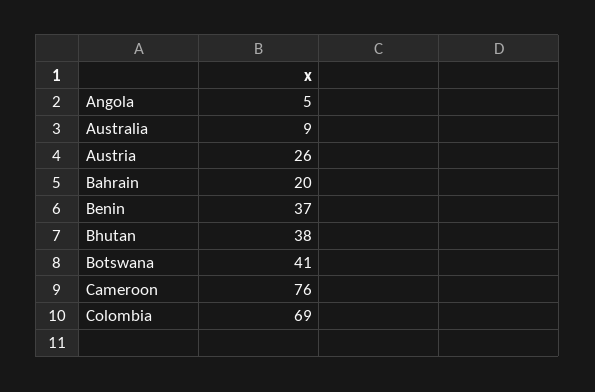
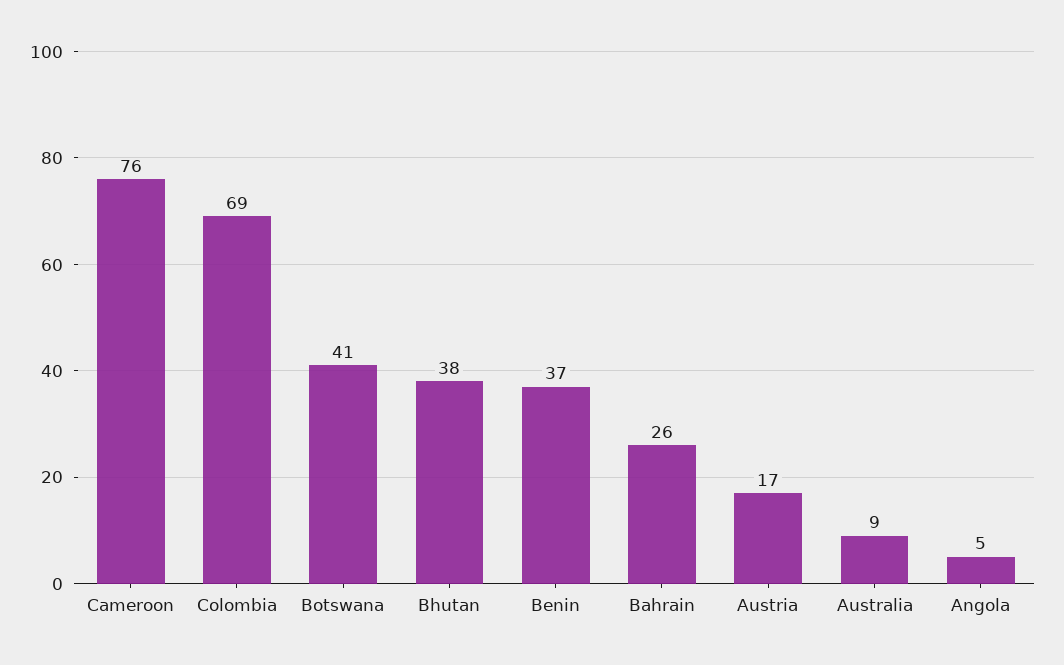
Austria: 26 -> 17
Bahrain: 20 -> 26

